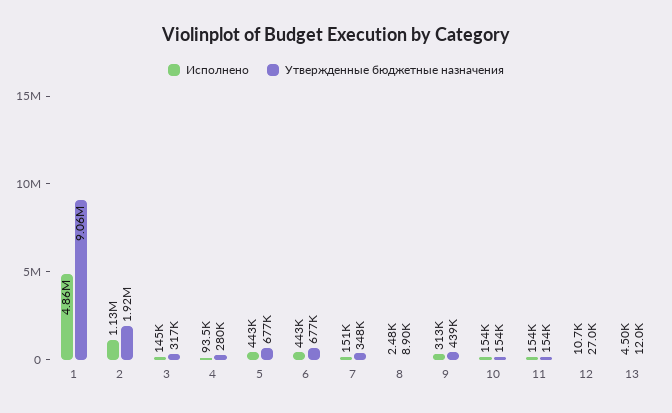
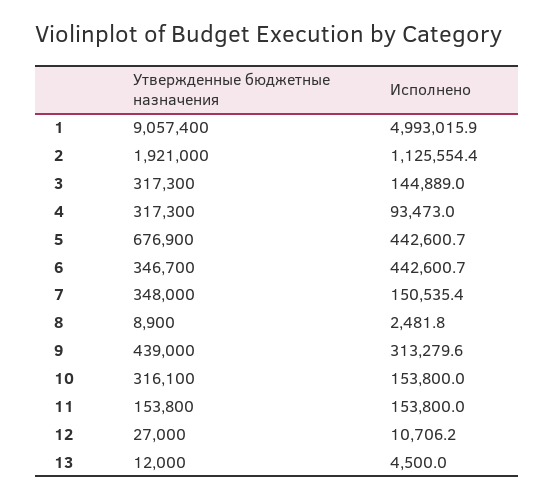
Исполнено, 1: 4860000 -> 4993015.9
Утвержденные бюджетные назначения, 4: 280000 -> 317300
Утвержденные бюджетные назначения, 6: 677000 -> 346700
Утвержденные бюджетные назначения, 10: 154000 -> 316100

